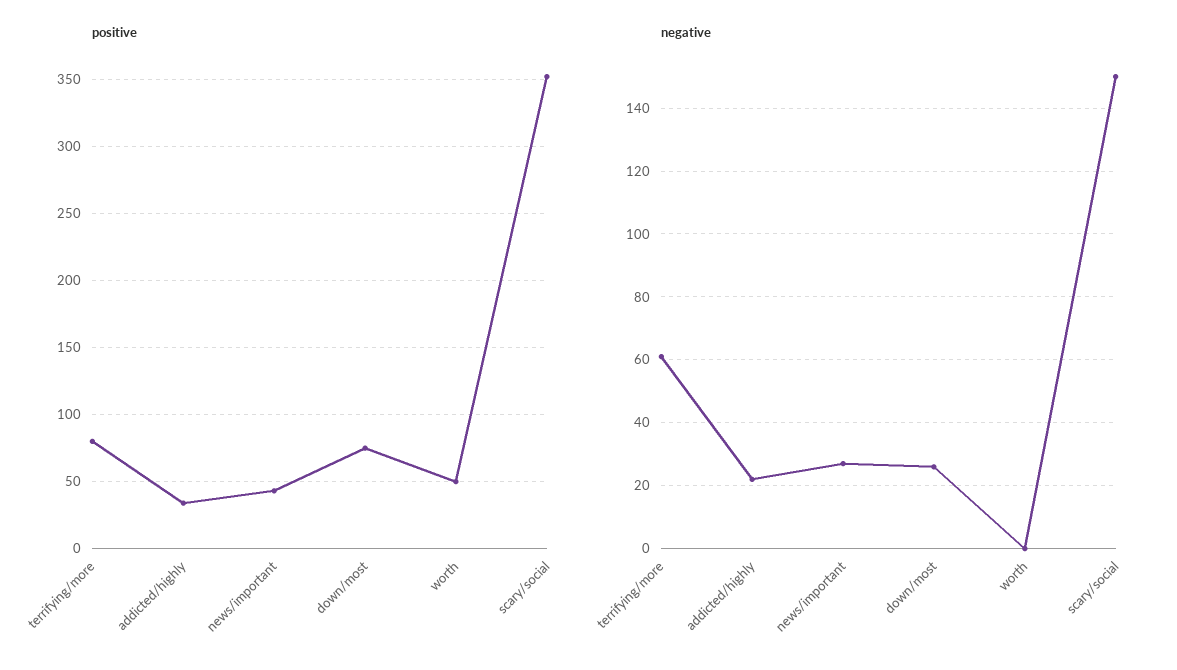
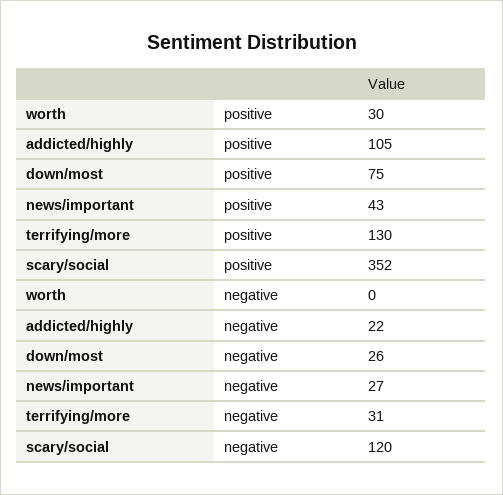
positive, terrifying/more: 80 -> 130
positive, addicted/highly: 35 -> 105
positive, worth: 50 -> 30
negative, terrifying/more: 60 -> 31
negative, scary/social: 150 -> 120

